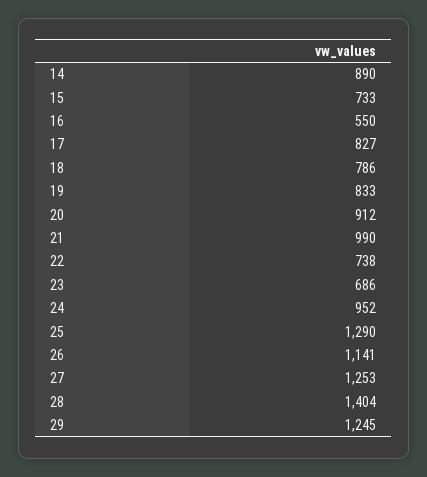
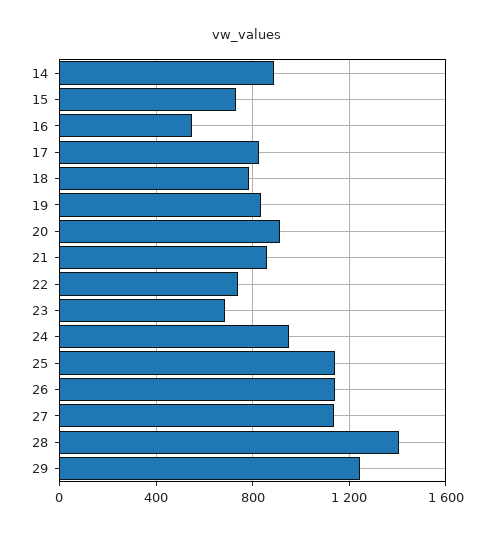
21: 990 -> 850
25: 1290 -> 1150
27: 1253 -> 1150

